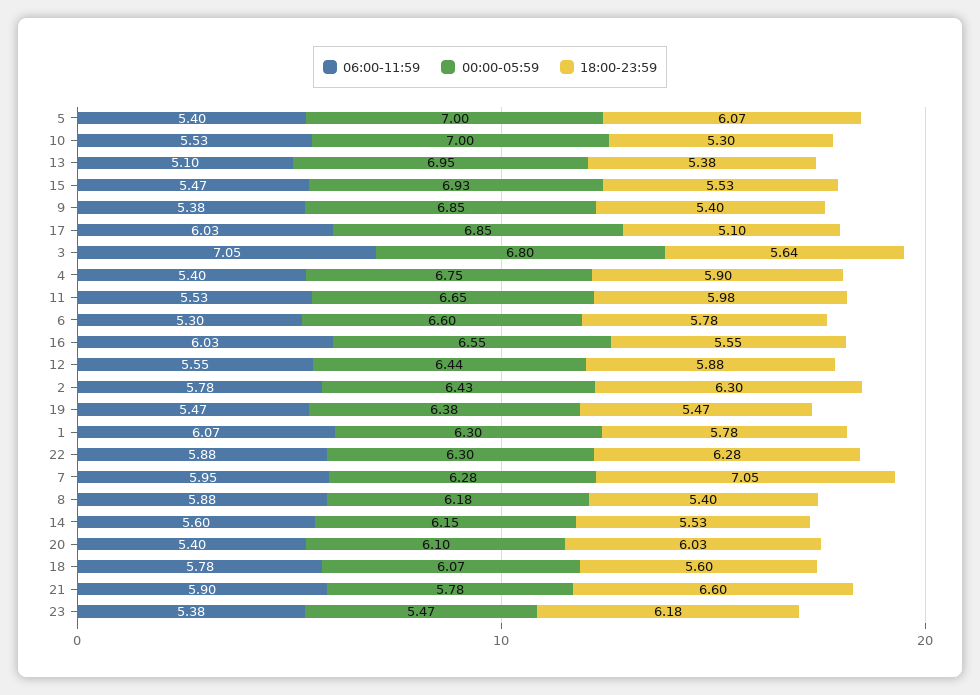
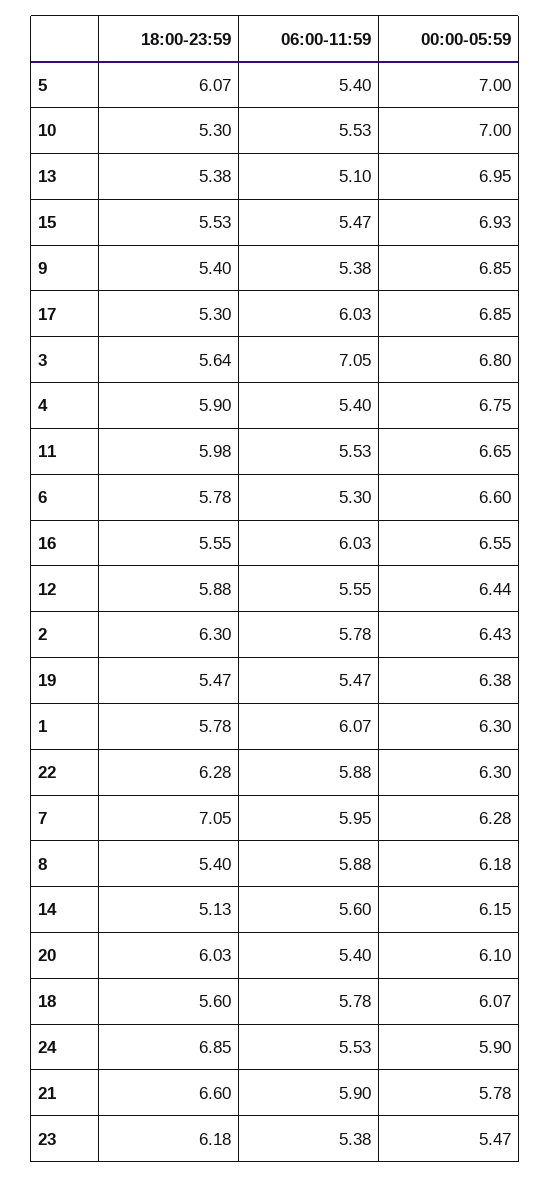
18:00-23:59, 17: 5.1 -> 5.3
18:00-23:59, 14: 5.53 -> 5.13
18:00-23:59, 24: none -> 6.85
06:00-11:59, 24: none -> 5.53
00:00-05:59, 24: none -> 5.9

